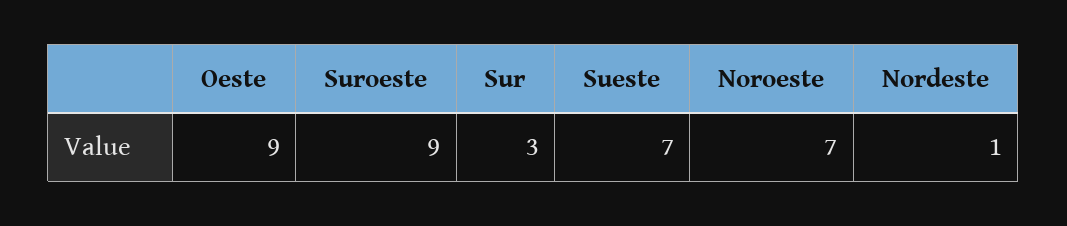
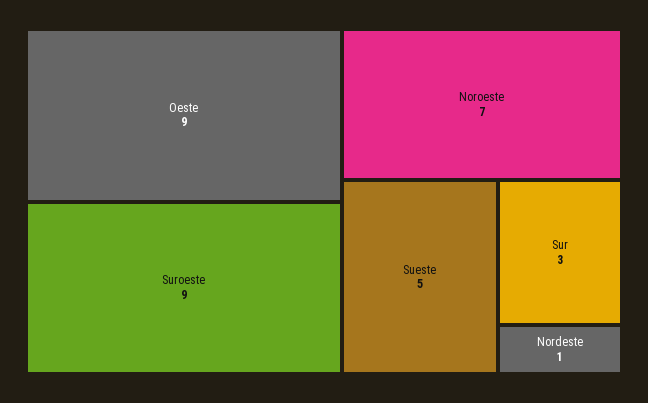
Sueste: 7 -> 5

